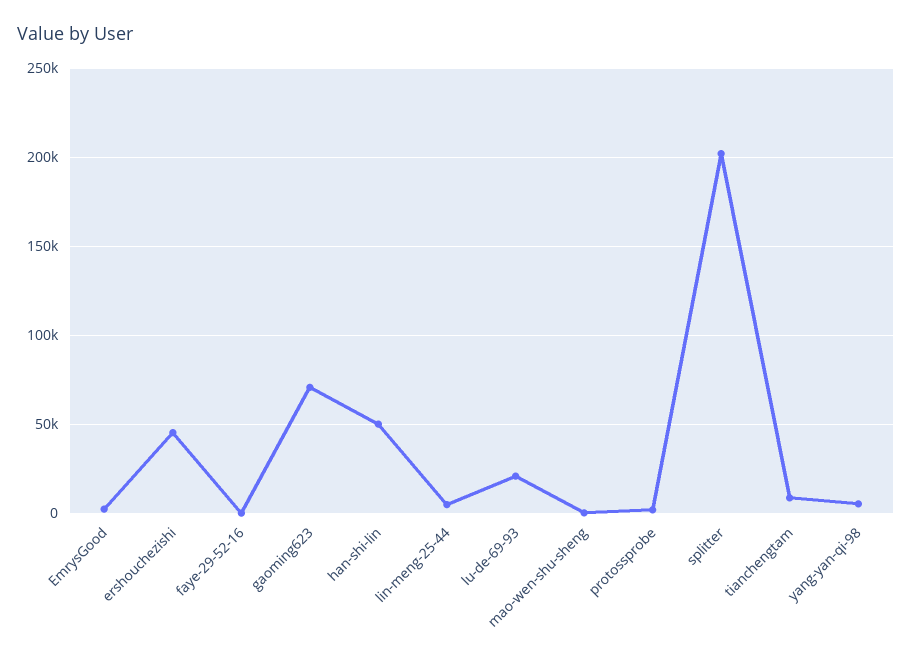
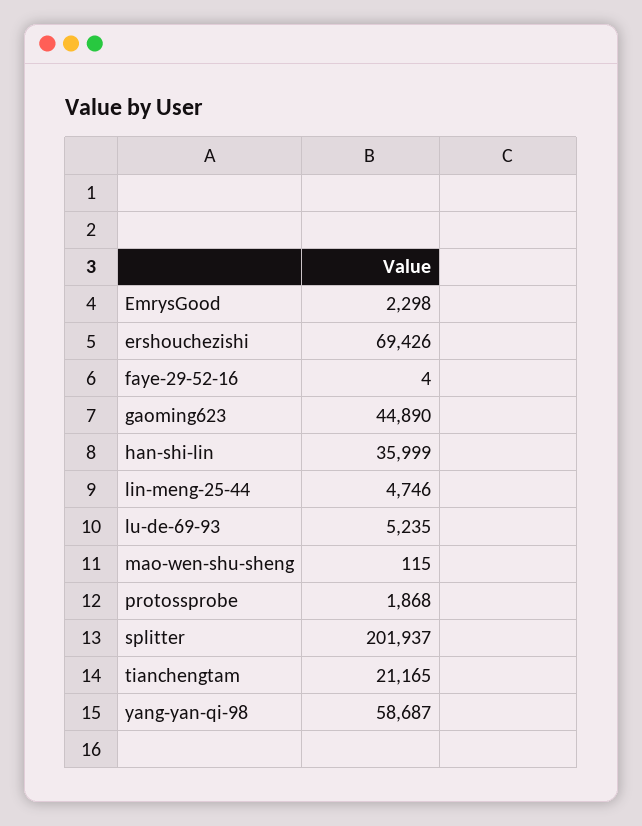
ershouchezishi: 45000 -> 69426
gaoming623: 70000 -> 44890
han-shi-lin: 50000 -> 35999
lu-de-69-93: 20000 -> 5235
tianchengtam: 10000 -> 21165
yang-yan-qi-98: 5000 -> 58687

